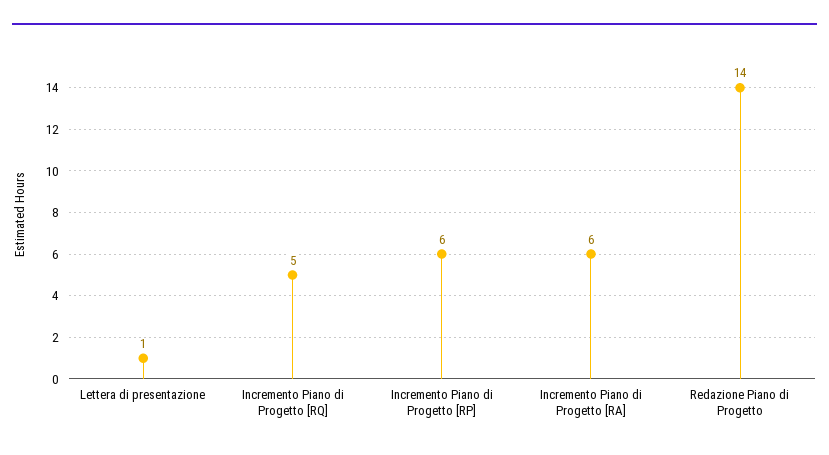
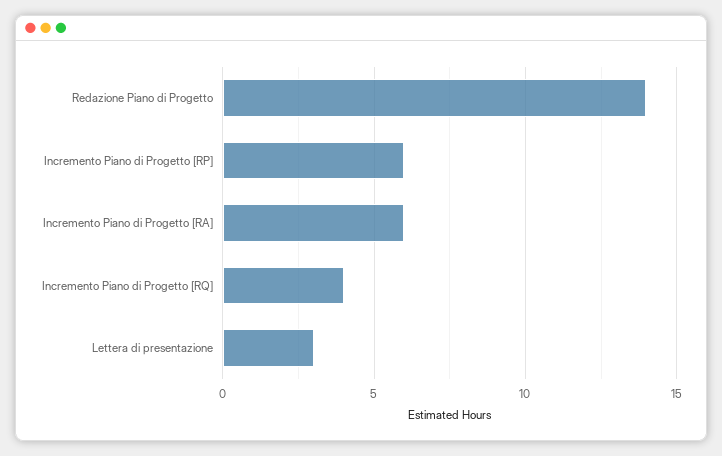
Lettera di presentazione: 1 -> 3
Incremento Piano di Progetto [RQ]: 5 -> 4

